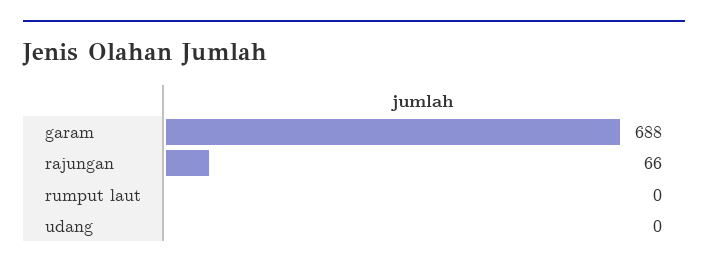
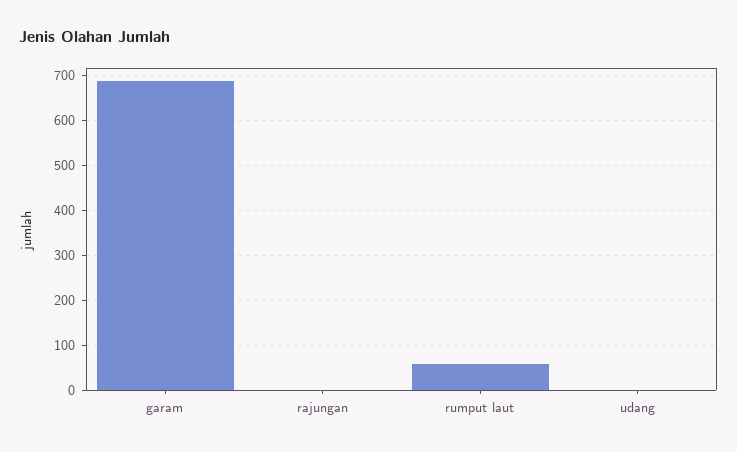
rajungan: 66 -> 0
rumput laut: 0 -> 60

